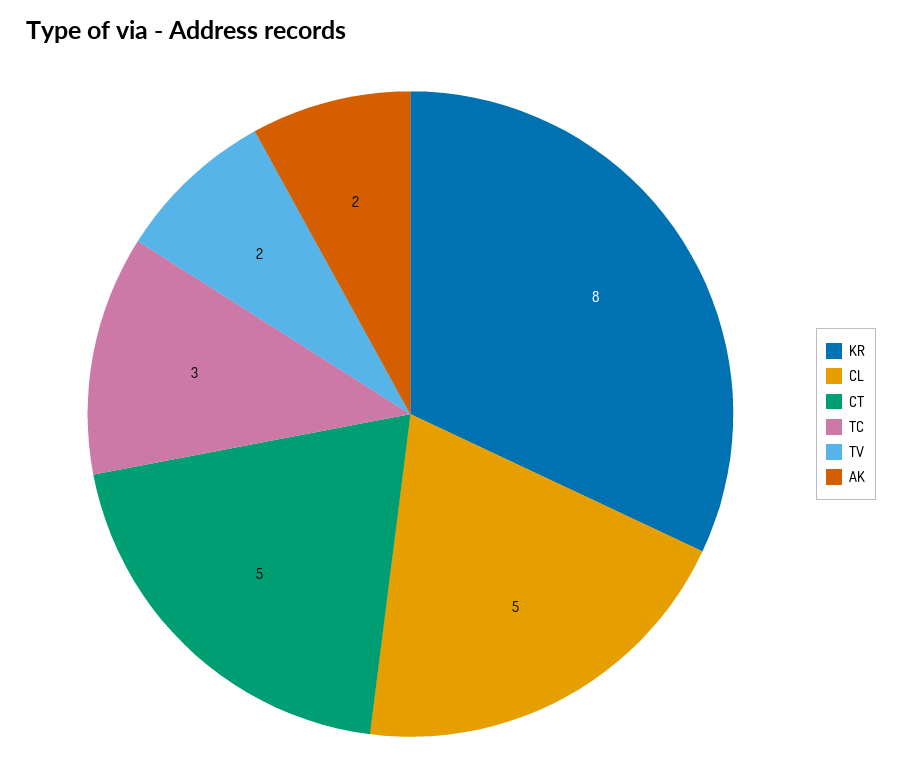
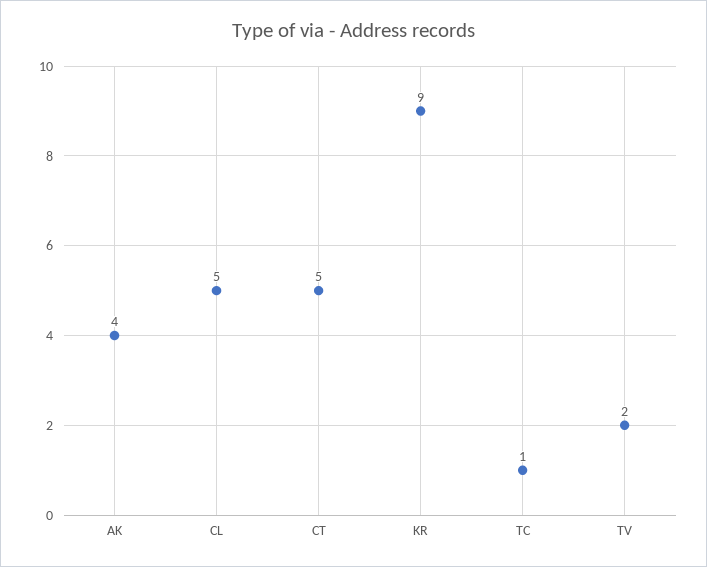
KR: 8 -> 9
TC: 3 -> 1
AK: 2 -> 4

